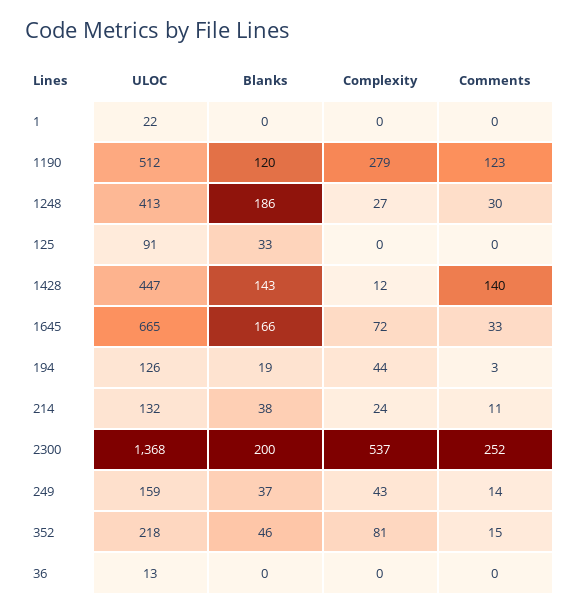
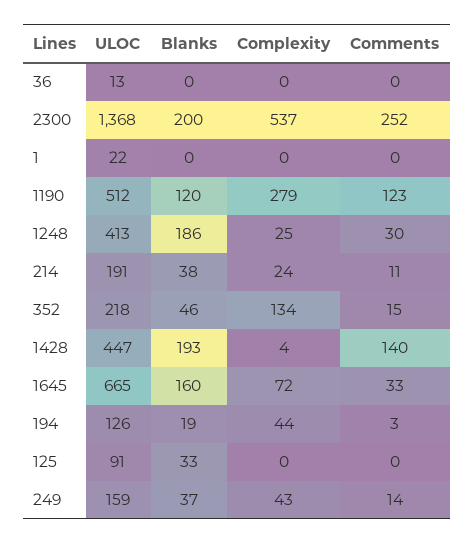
Complexity, 1248: 27 -> 25
Blanks, 1428: 143 -> 193
Complexity, 1428: 12 -> 4
Blanks, 1645: 166 -> 160
ULOC, 214: 132 -> 191
Complexity, 352: 81 -> 134

